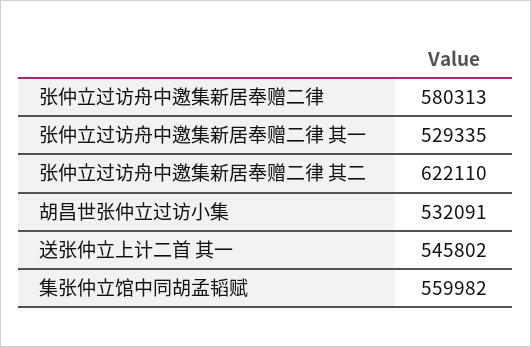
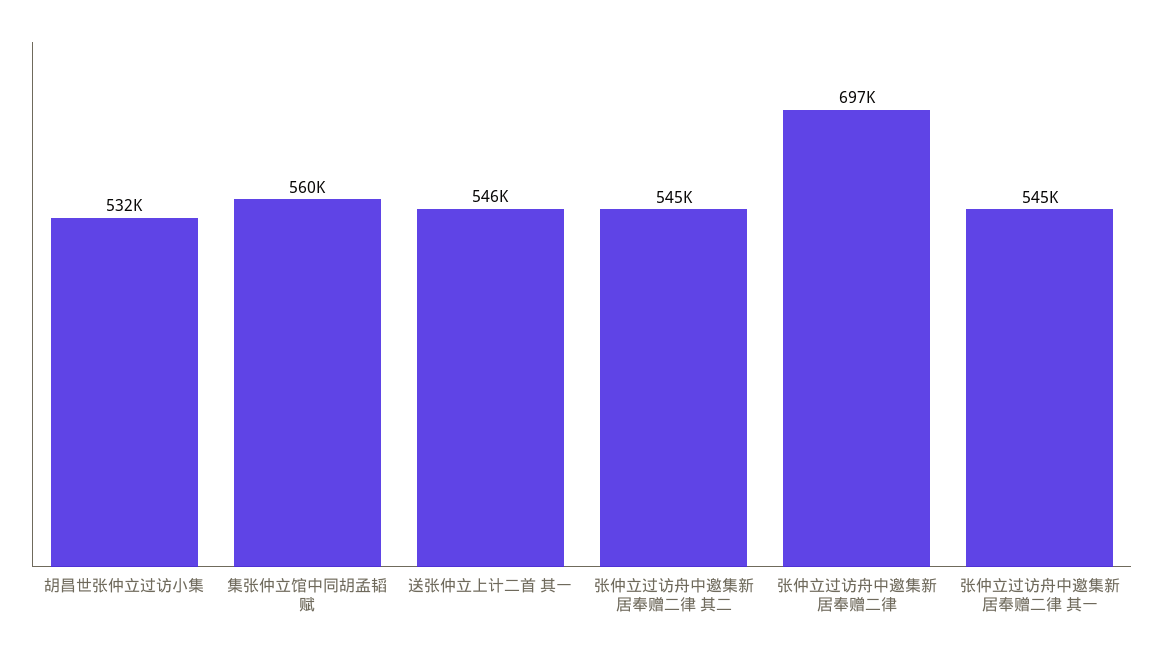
张仲立过访舟中邀集新居奉赠二律: 580313 -> 697000
张仲立过访舟中邀集新居奉赠二律 其一: 529335 -> 545000
张仲立过访舟中邀集新居奉赠二律 其二: 622110 -> 545000

